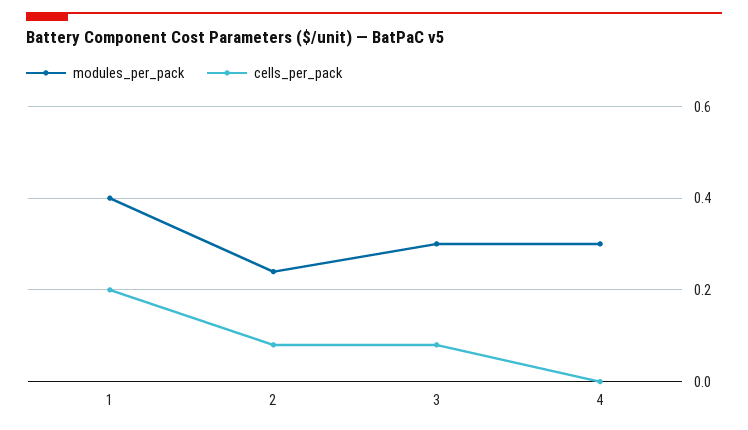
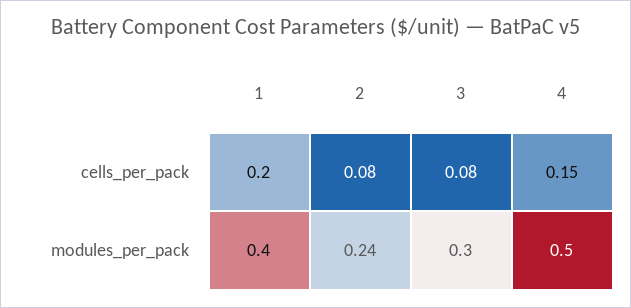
modules_per_pack, 4: 0.3 -> 0.5
cells_per_pack, 4: 0 -> 0.15

